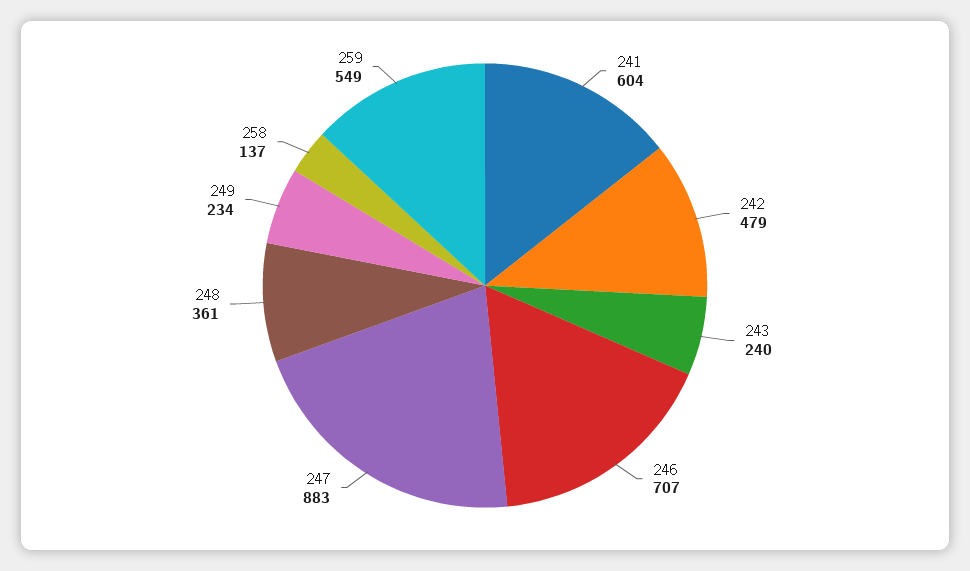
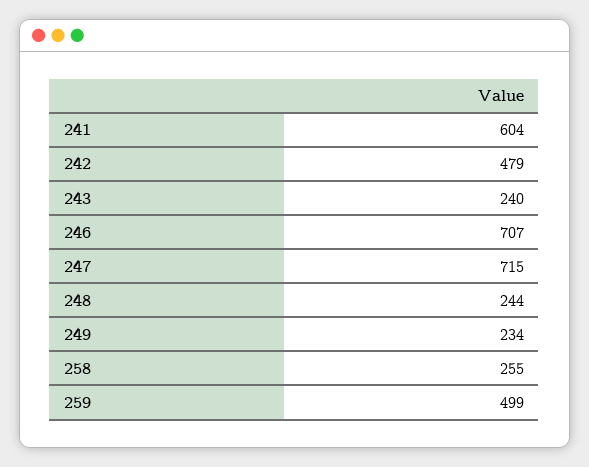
247: 883 -> 715
248: 361 -> 244
258: 137 -> 255
259: 549 -> 499

